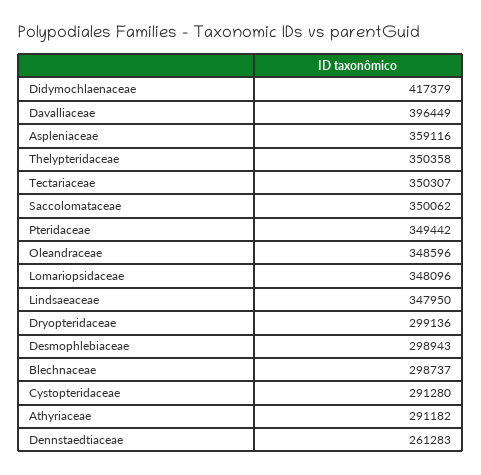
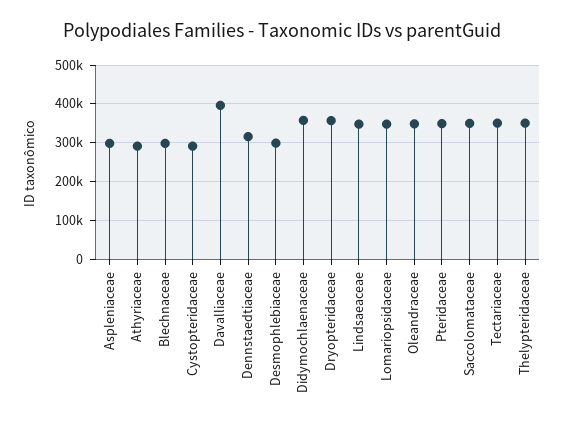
Didymochlaenaceae: 417379 -> 360000
Aspleniaceae: 359116 -> 300000
Dryopteridaceae: 299136 -> 360000
Dennstaedtiaceae: 261283 -> 320000

